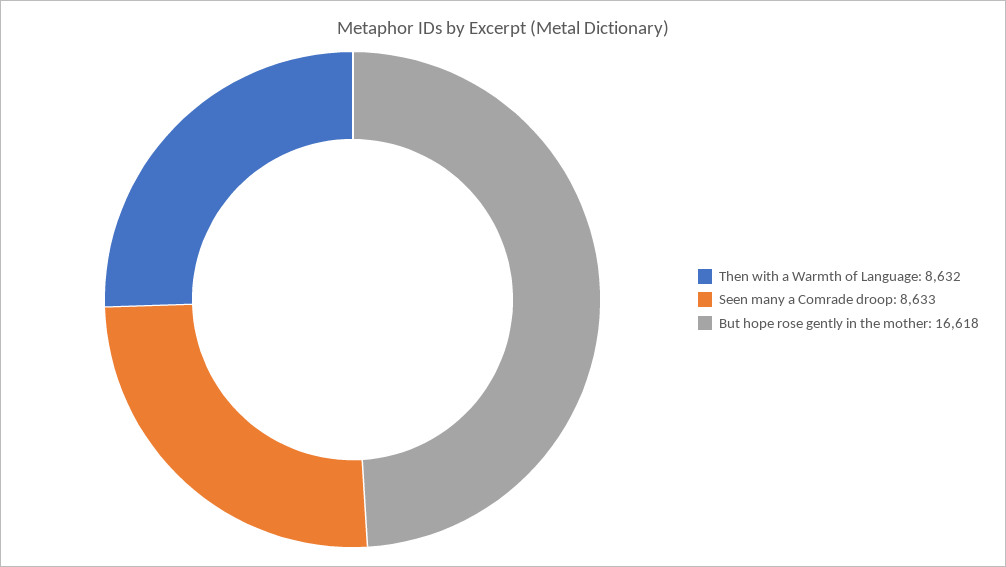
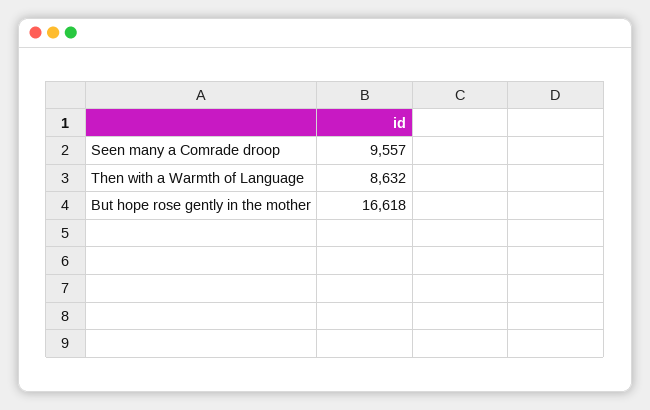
Seen many a Comrade droop: 8633 -> 9557

